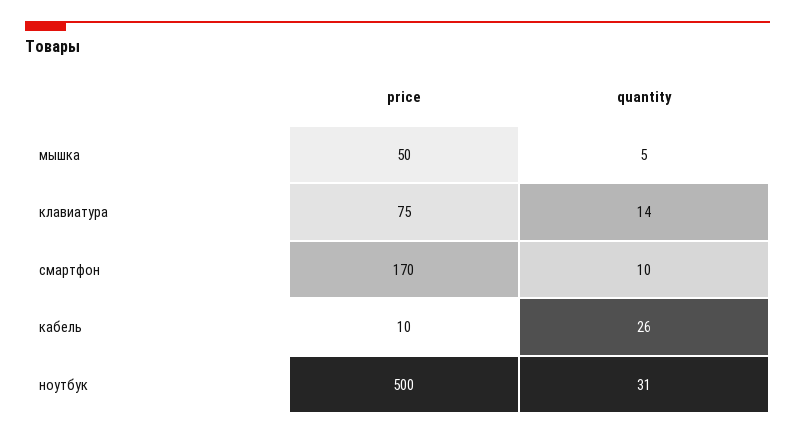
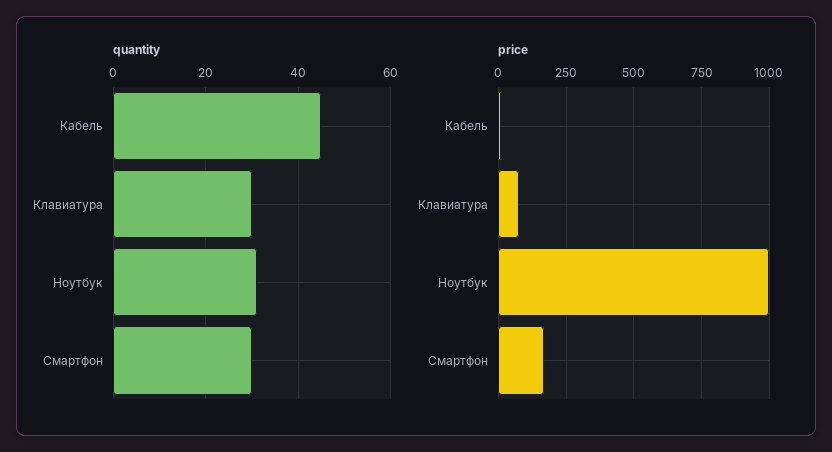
price, мышка: 50 -> none
quantity, мышка: 5 -> none
quantity, клавиатура: 14 -> 30
quantity, смартфон: 10 -> 30
quantity, кабель: 26 -> 45
price, ноутбук: 500 -> 1000

